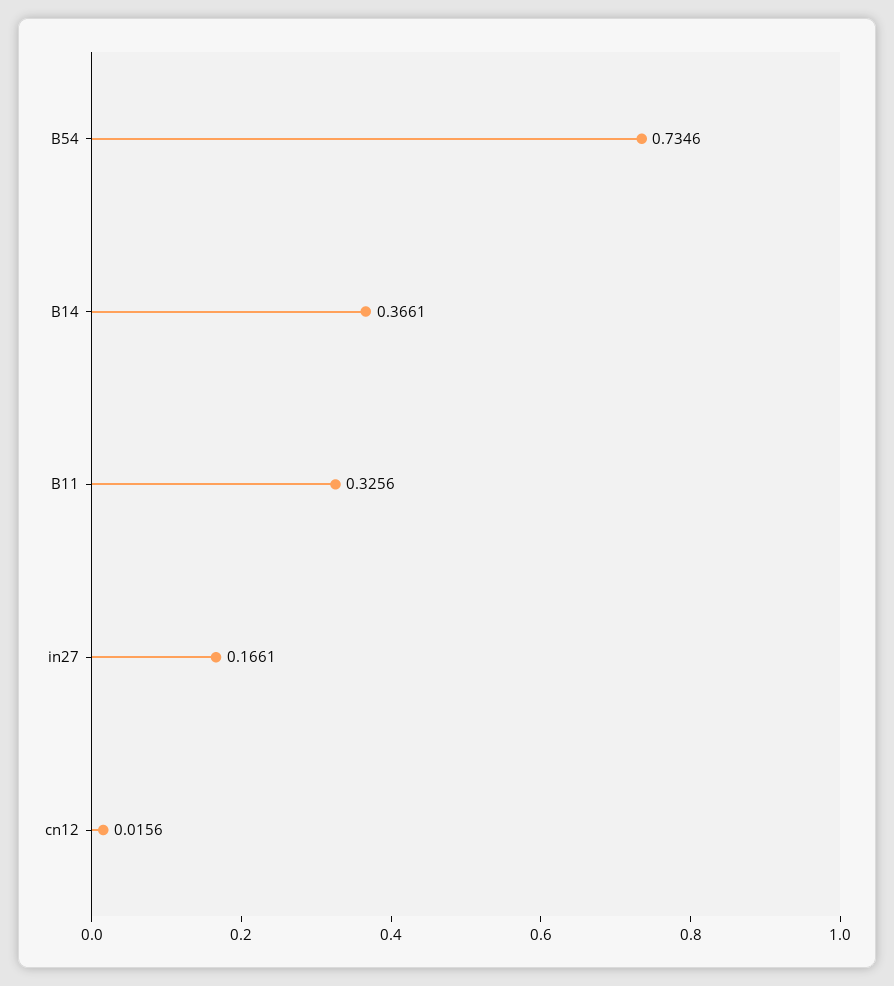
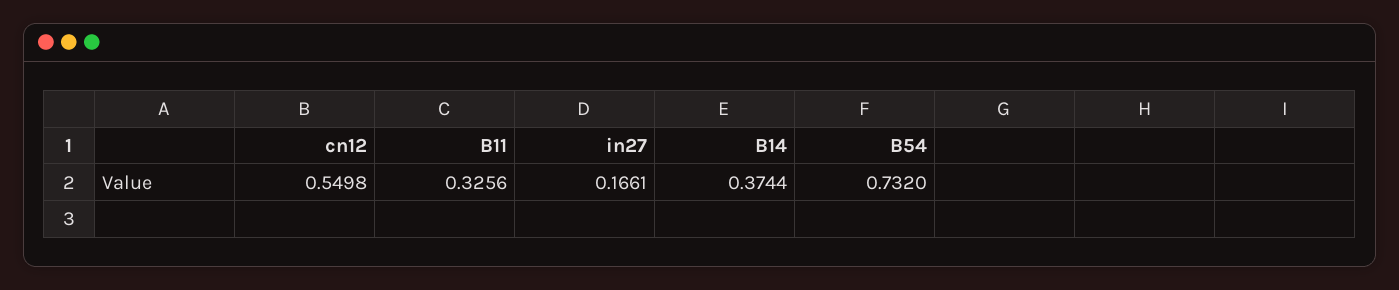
B54: 0.7346 -> 0.732
B14: 0.3661 -> 0.3744
cn12: 0.0156 -> 0.5498

